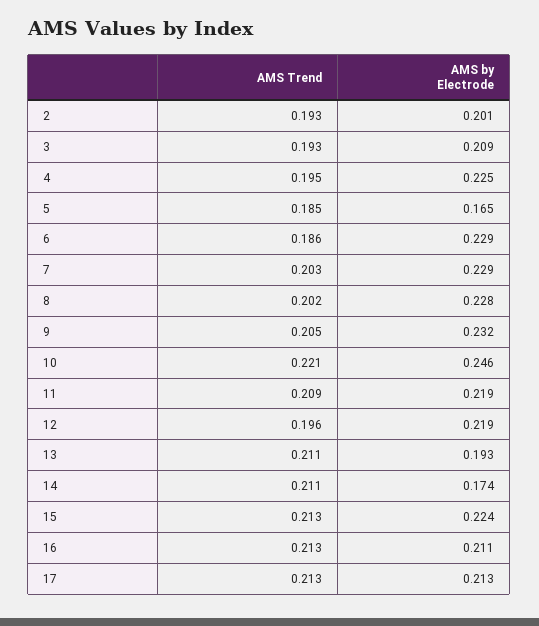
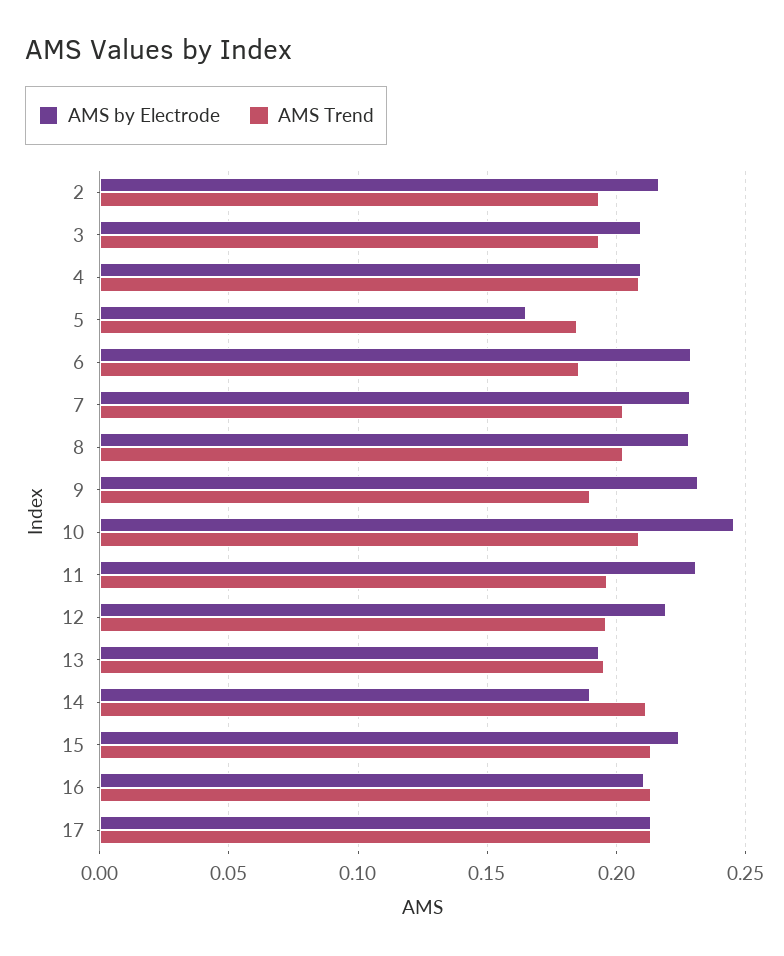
AMS by Electrode, 2: 0.201 -> 0.215
AMS Trend, 4: 0.195 -> 0.21
AMS by Electrode, 4: 0.225 -> 0.21
AMS Trend, 9: 0.205 -> 0.19
AMS Trend, 10: 0.221 -> 0.21
AMS Trend, 11: 0.209 -> 0.195
AMS by Electrode, 11: 0.219 -> 0.23
AMS Trend, 13: 0.211 -> 0.195
AMS by Electrode, 14: 0.174 -> 0.19

